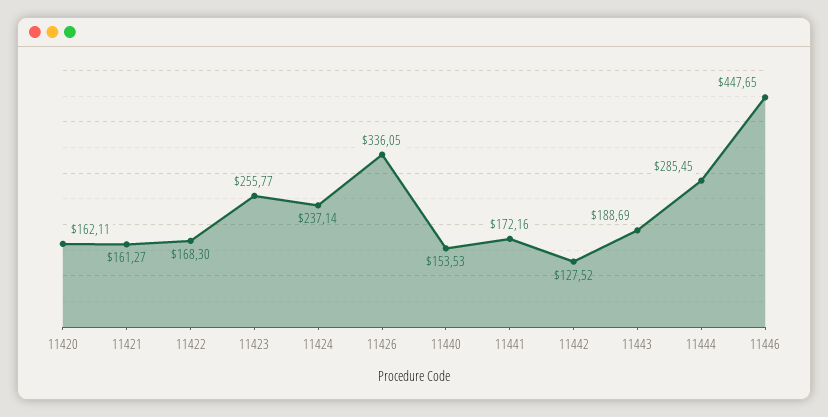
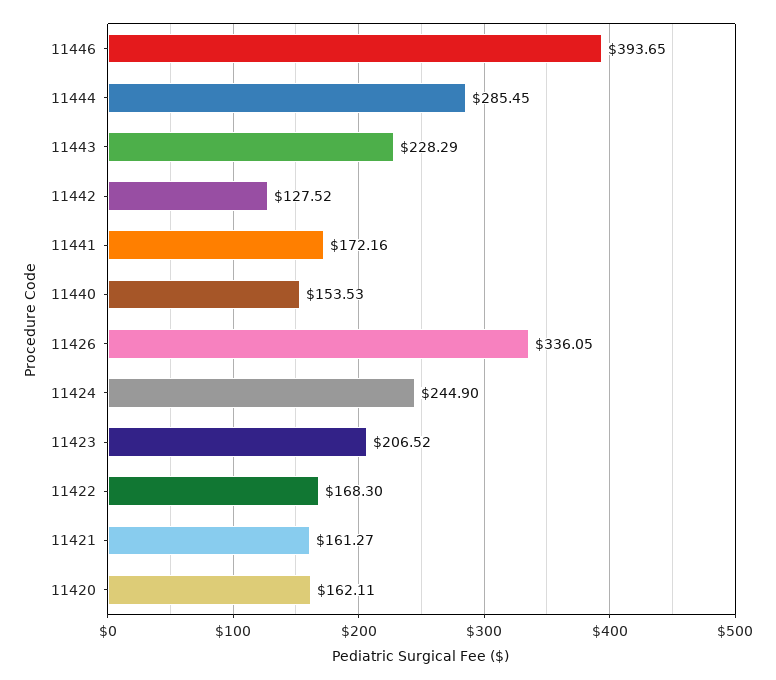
11423: 255.77 -> 206.52
11424: 237.14 -> 244.9
11443: 188.69 -> 228.29
11446: 447.65 -> 393.65

